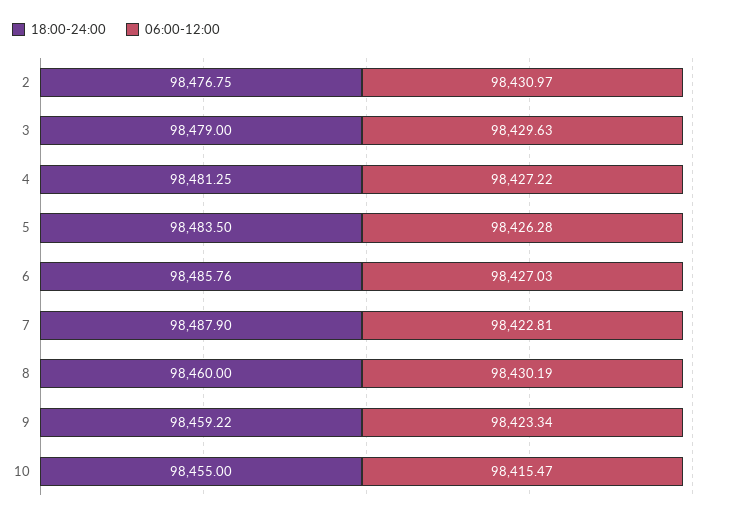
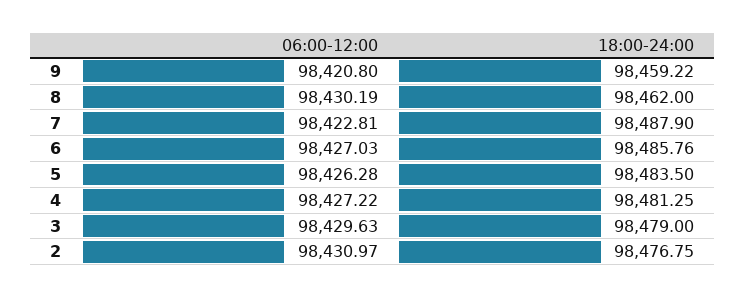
18:00-24:00, 8: 98460 -> 98462
06:00-12:00, 9: 98423.34 -> 98420.8
18:00-24:00, 10: 98455 -> none
06:00-12:00, 10: 98415.47 -> none

